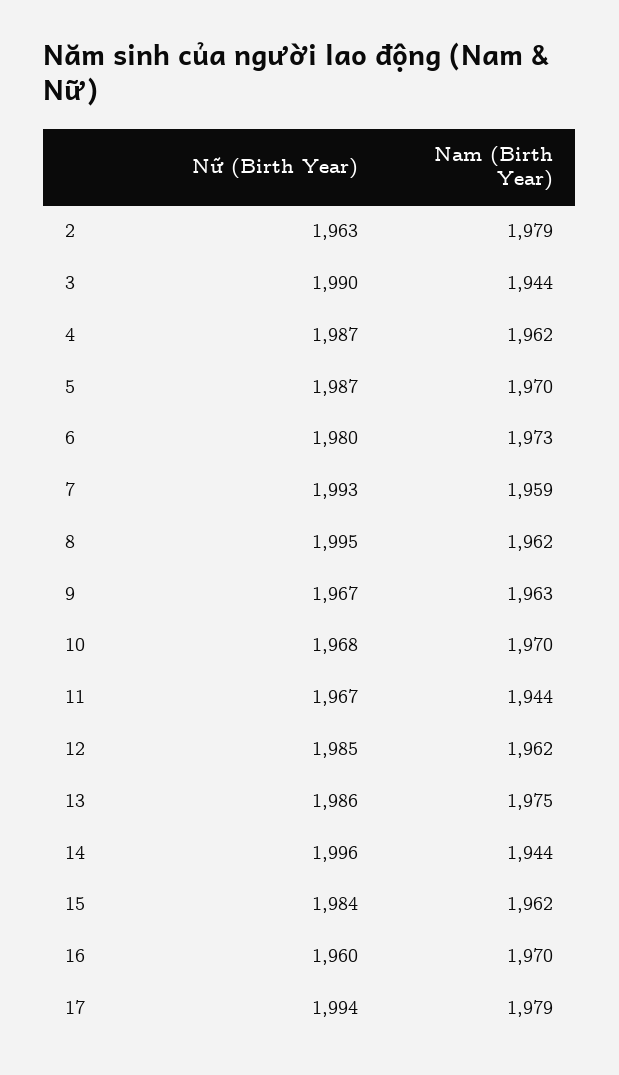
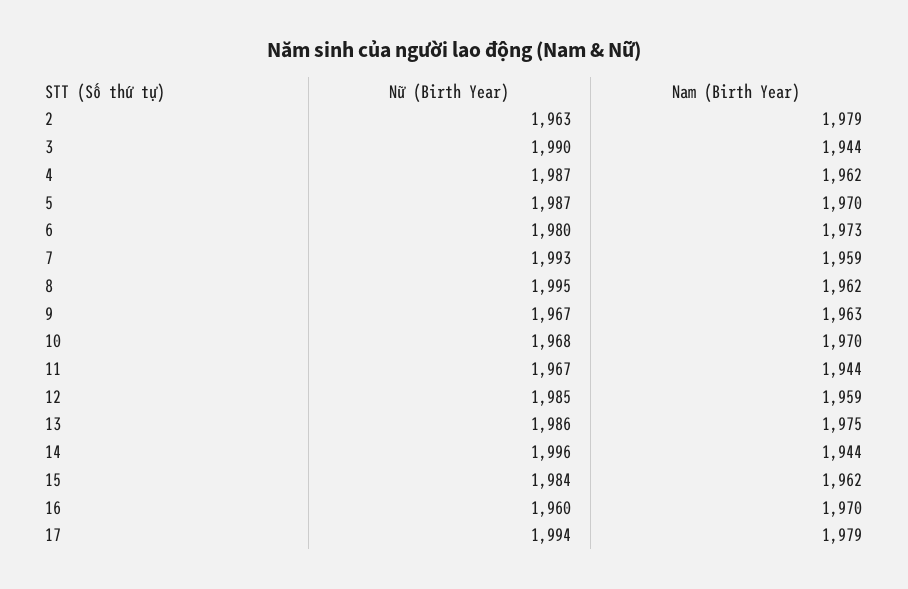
Nam (Birth Year), 12: 1962 -> 1959

